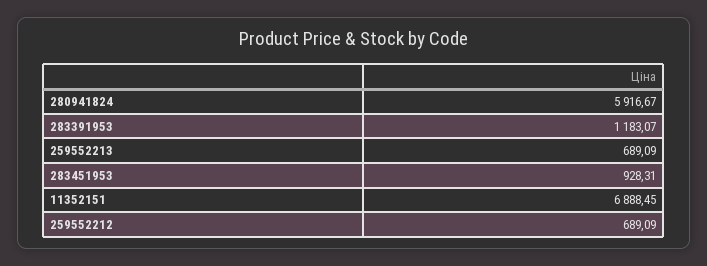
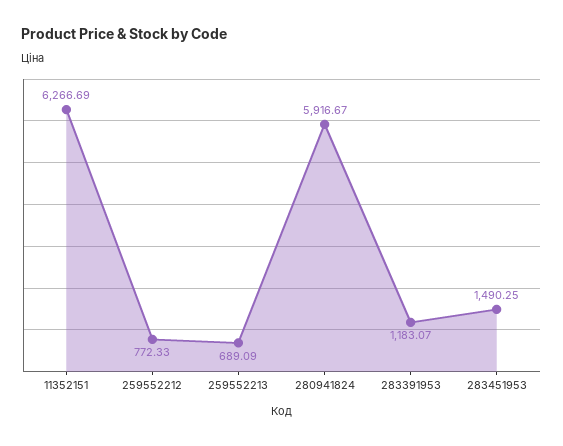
283451953: 928.31 -> 1490.25
11352151: 6888.45 -> 6266.69
259552212: 689.09 -> 772.33

